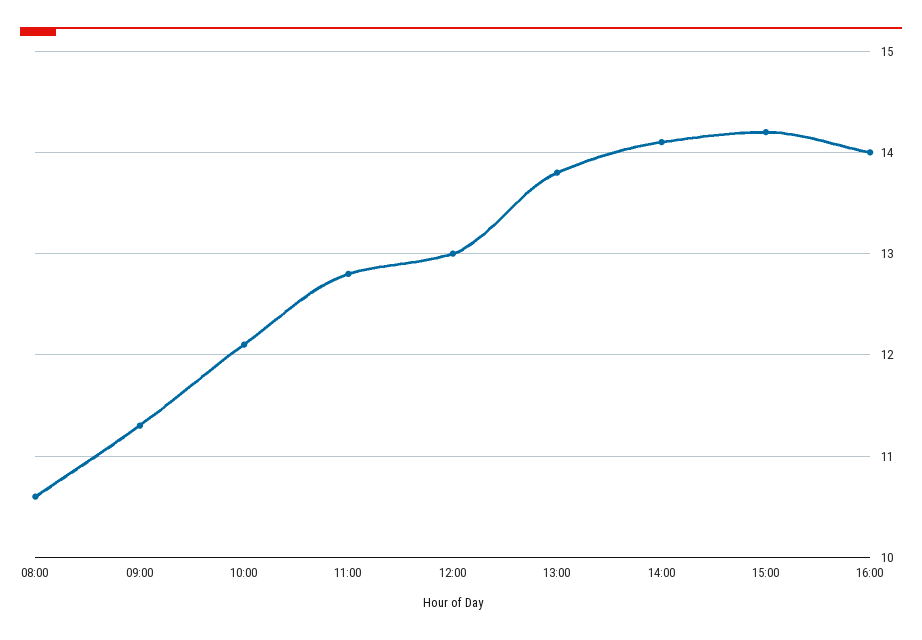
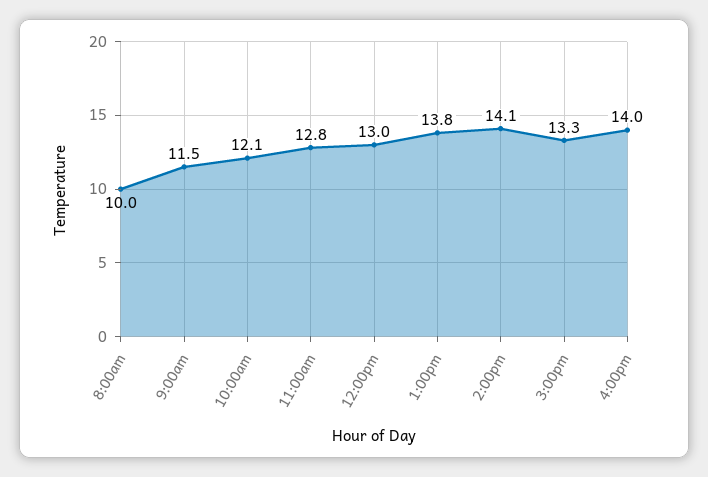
08:00: 10.6 -> 10
09:00: 11.3 -> 11.5
15:00: 14.2 -> 13.3

